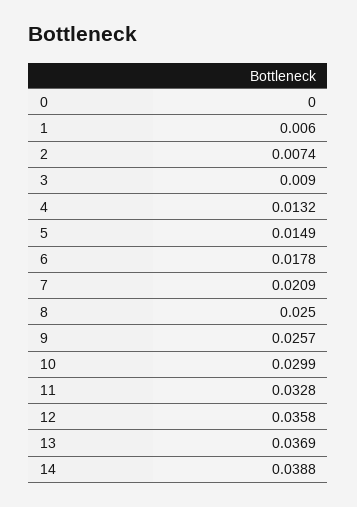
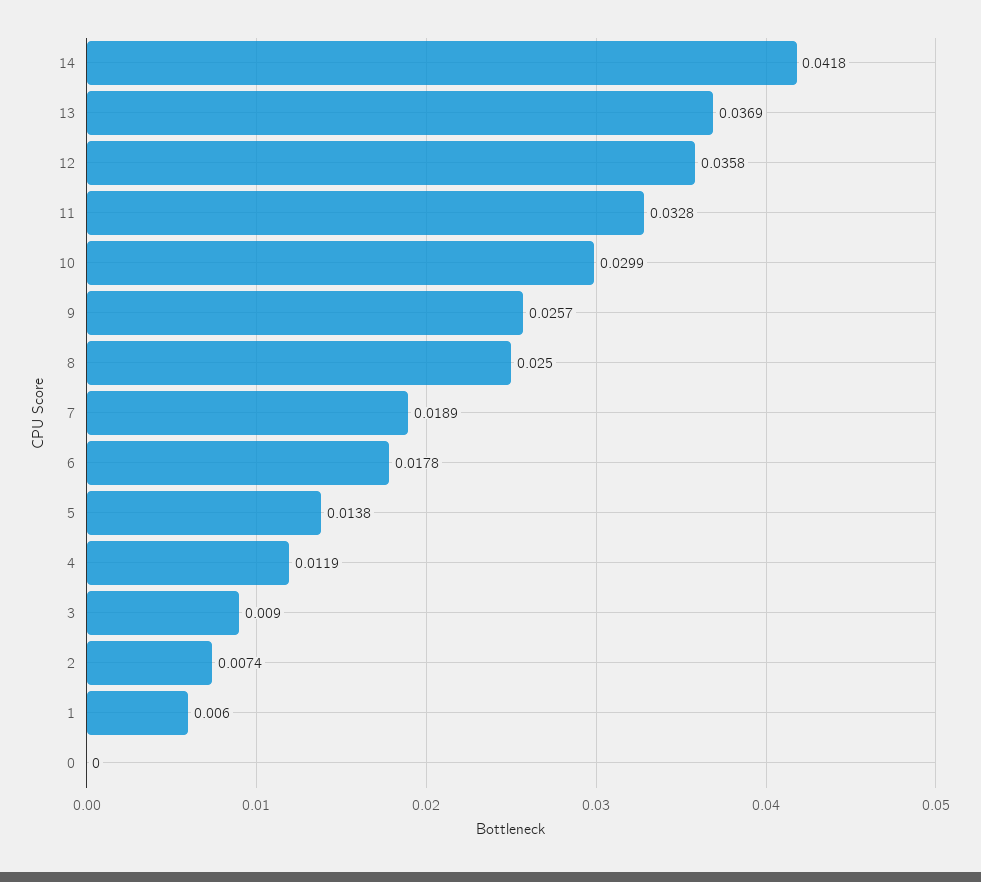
4: 0.0132 -> 0.0119
5: 0.0149 -> 0.0138
7: 0.0209 -> 0.0189
14: 0.0388 -> 0.0418

